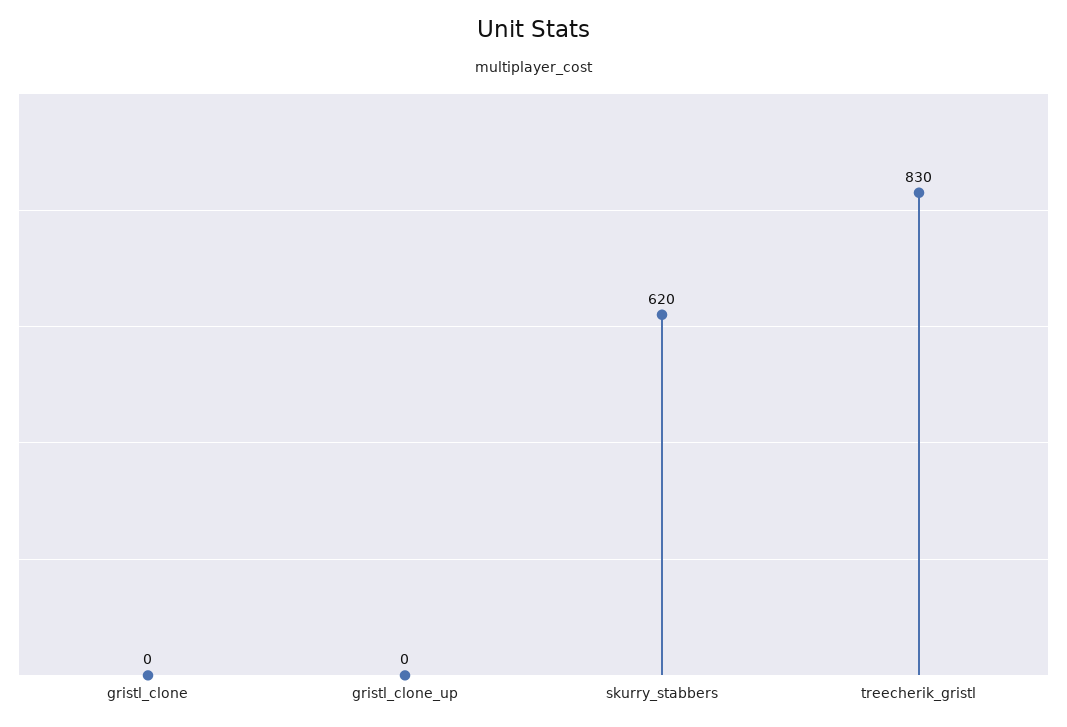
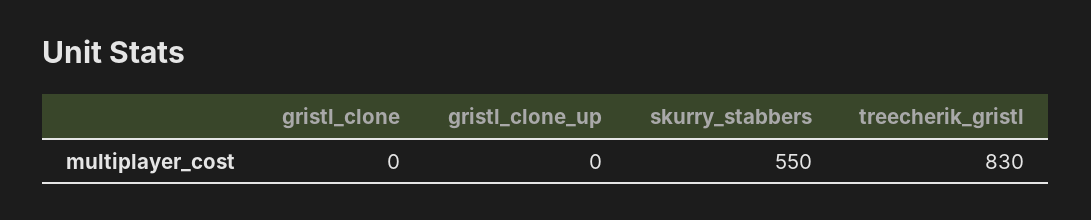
skurry_stabbers: 620 -> 550

